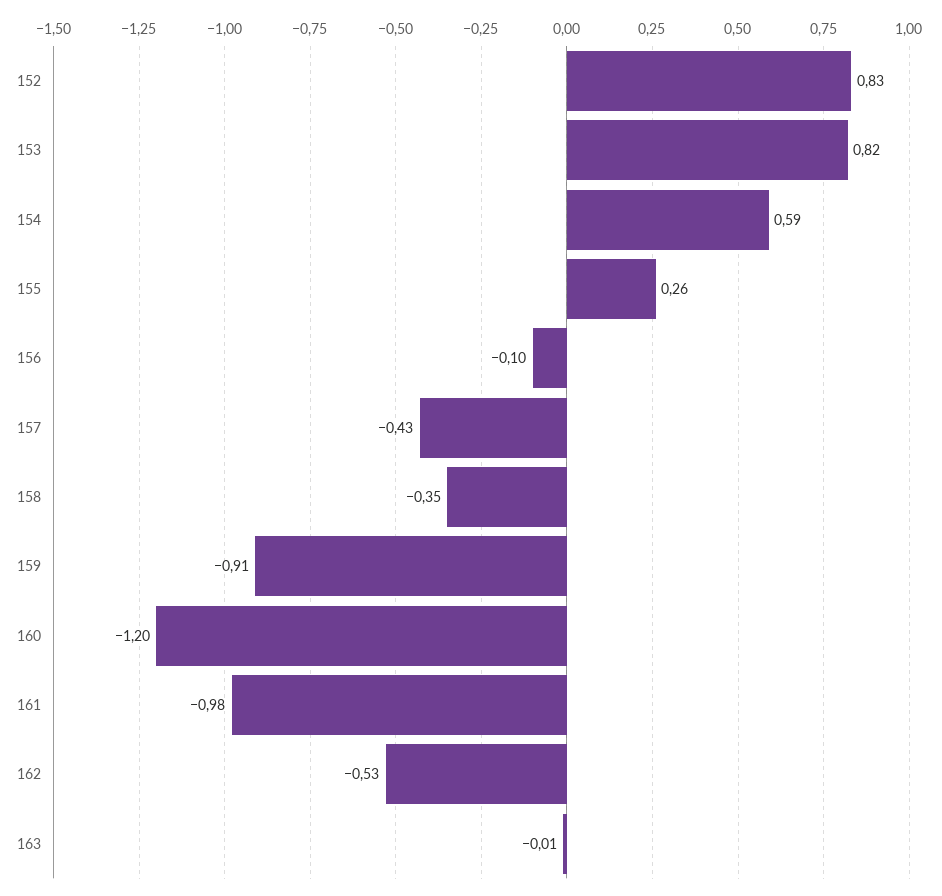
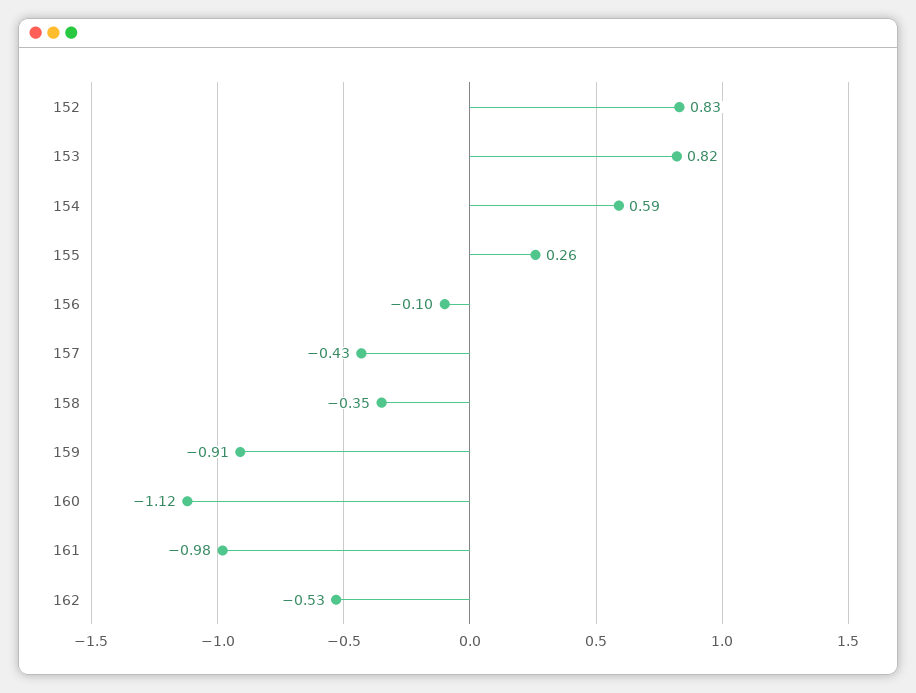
160: -1.2 -> -1.12
163: -0.01 -> none

